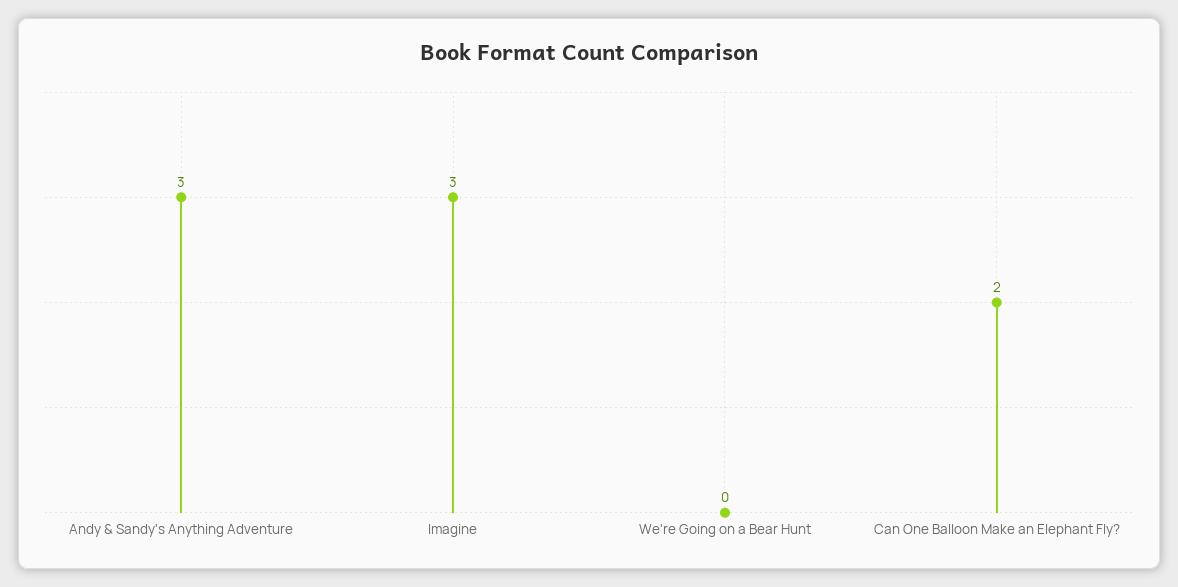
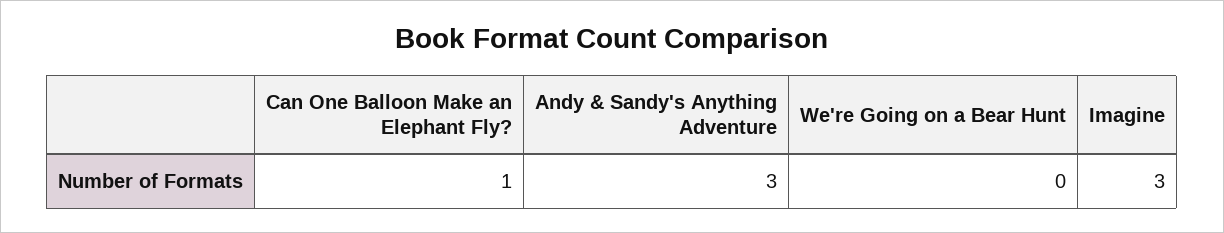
Can One Balloon Make an Elephant Fly?: 2 -> 1

